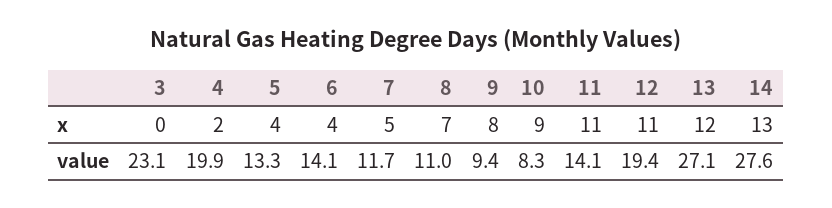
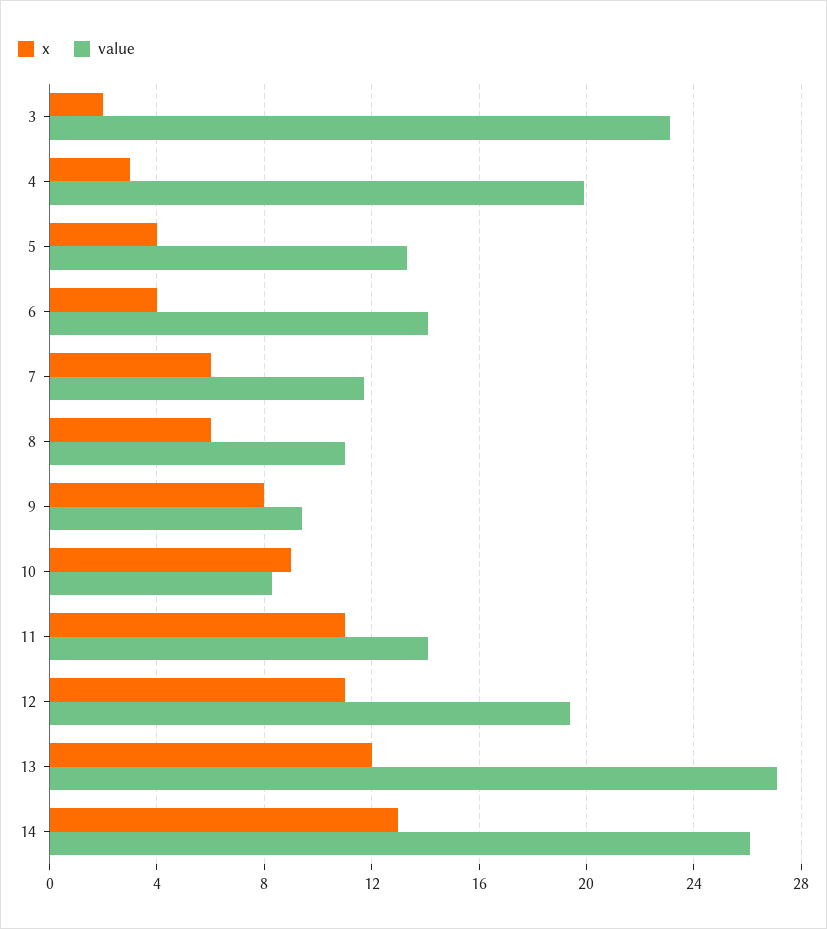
x, 3: 0 -> 2
x, 4: 2 -> 3
x, 7: 5 -> 6
x, 8: 7 -> 6
value, 14: 27.6 -> 26

